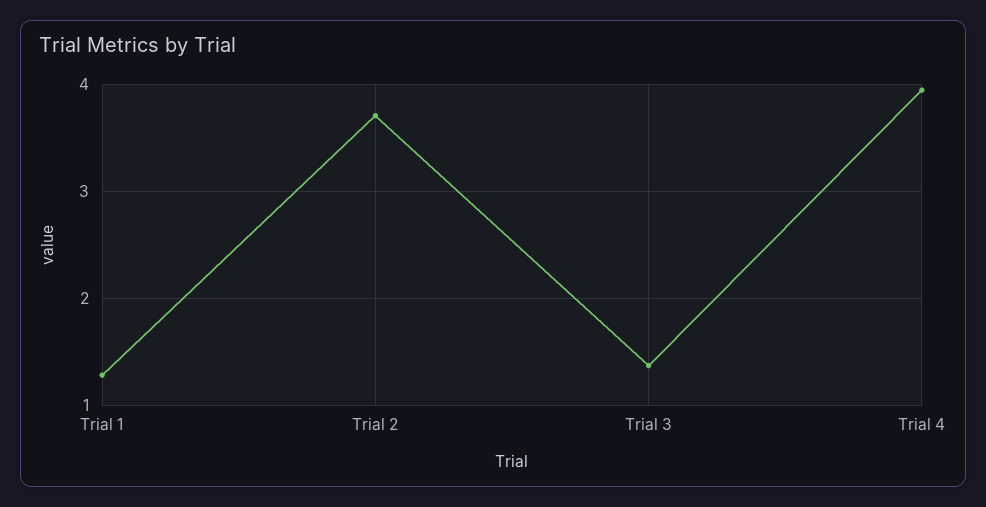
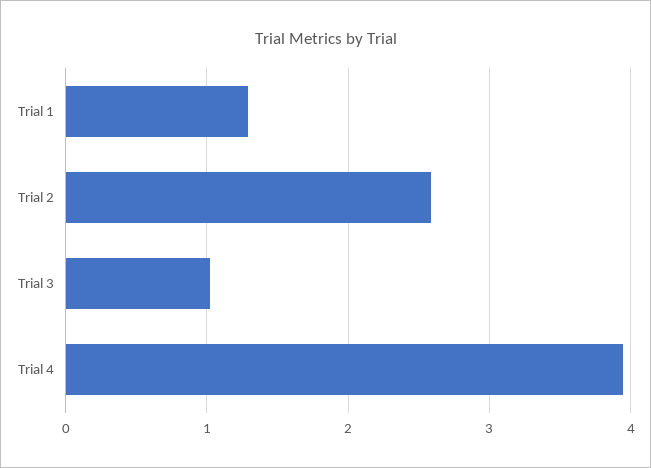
Trial 2: 3.7 -> 2.6
Trial 3: 1.4 -> 1

